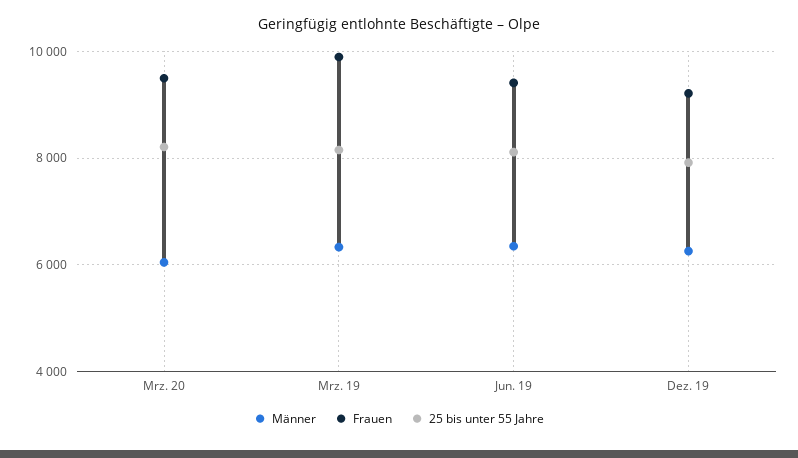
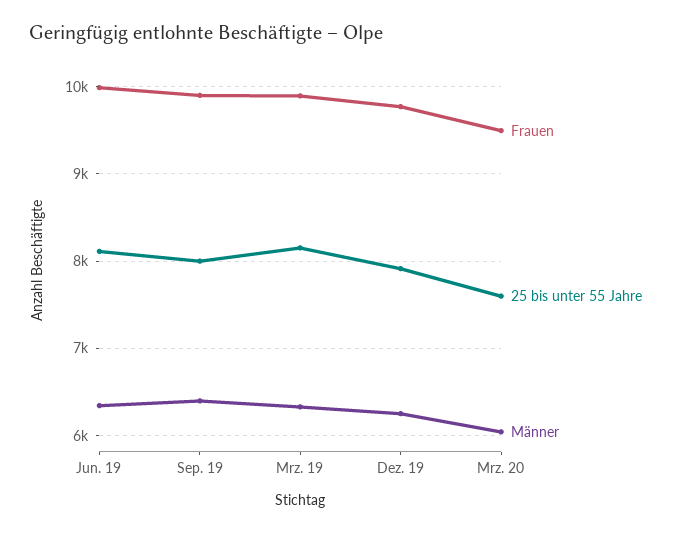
25 bis unter 55 Jahre, Mrz. 20: 8200 -> 7600
Frauen, Jun. 19: 9400 -> 10000
Frauen, Dez. 19: 9200 -> 9800
Frauen, Sep. 19: none -> 9900
25 bis unter 55 Jahre, Sep. 19: none -> 8000
Männer, Sep. 19: none -> 6400

